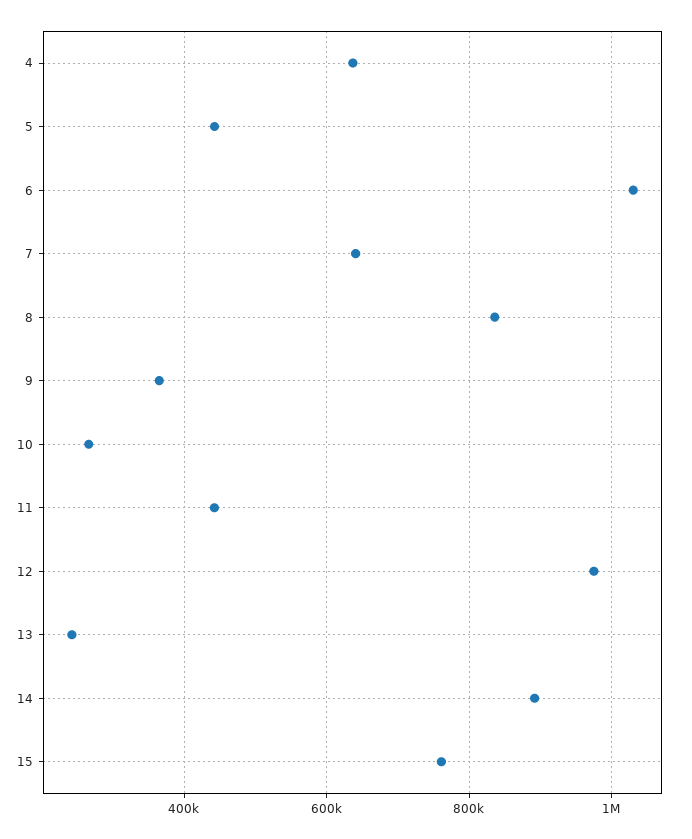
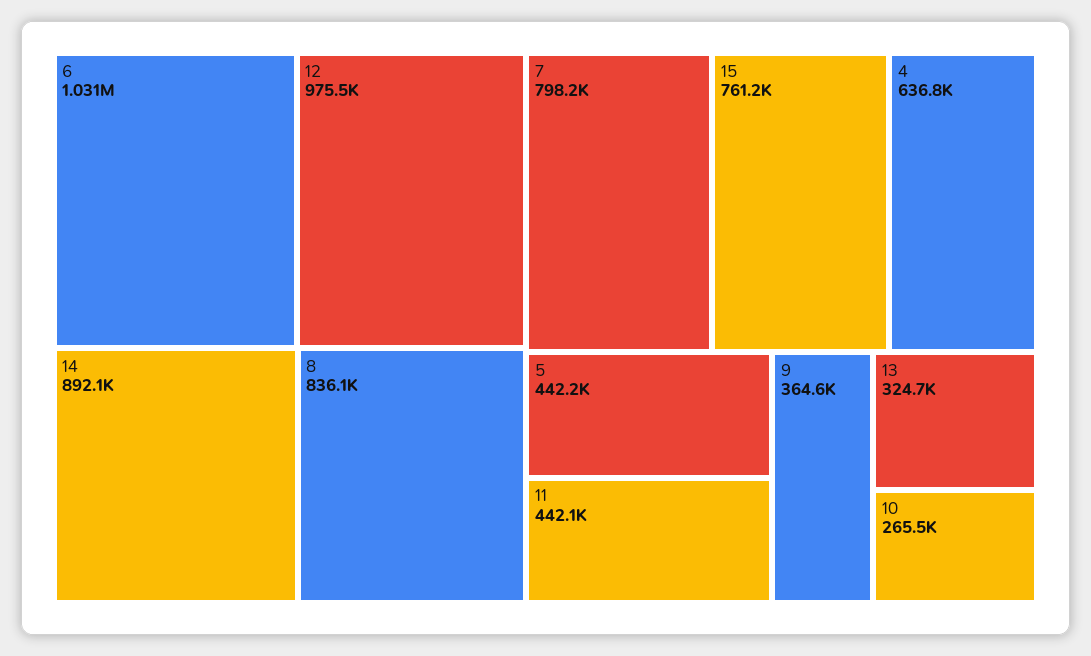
7: 640000 -> 798200
13: 240000 -> 324700

